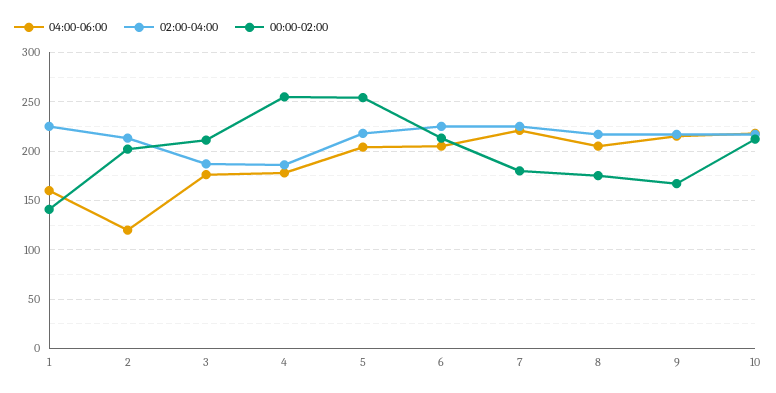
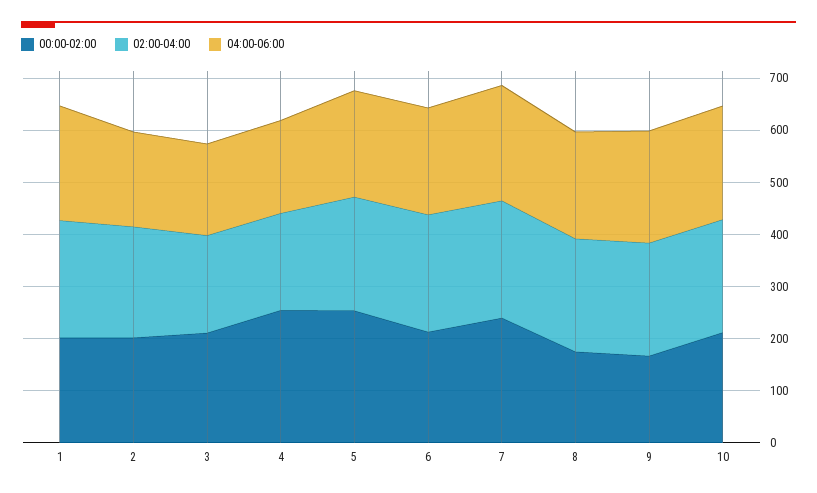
04:00-06:00, 1: 160 -> 220
00:00-02:00, 1: 140 -> 200
04:00-06:00, 2: 120 -> 180
00:00-02:00, 7: 180 -> 240

